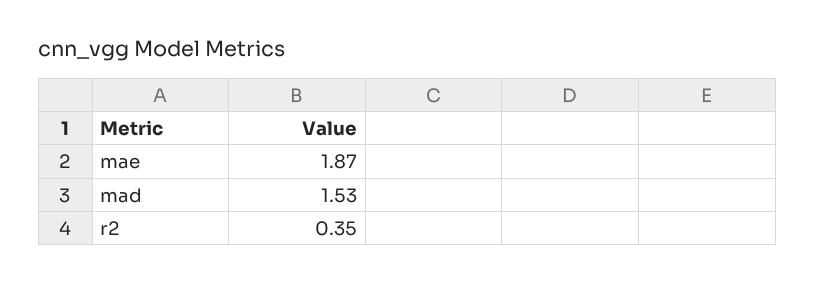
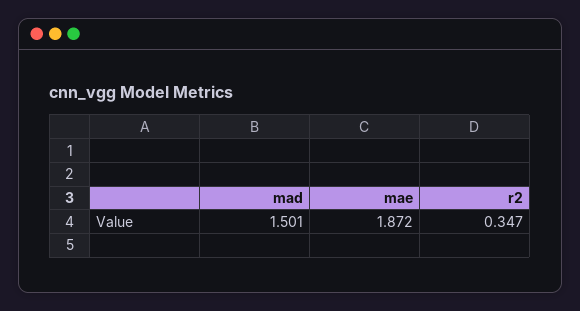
mad: 1.53 -> 1.501

